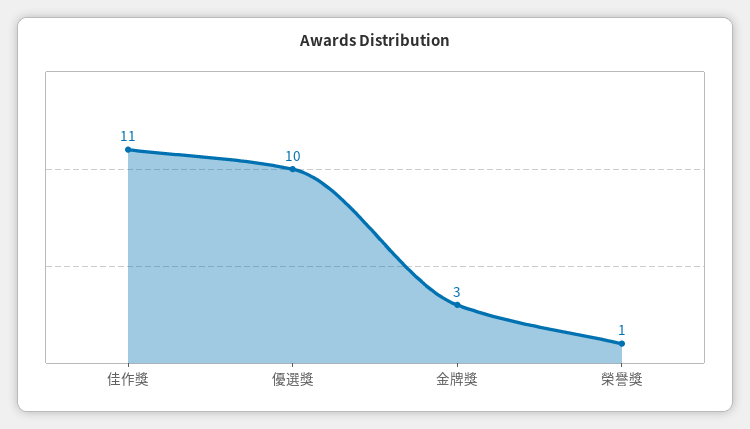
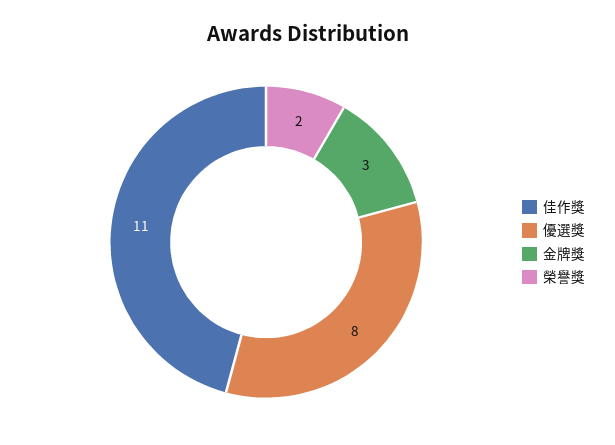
優選獎: 10 -> 8
榮譽獎: 1 -> 2

